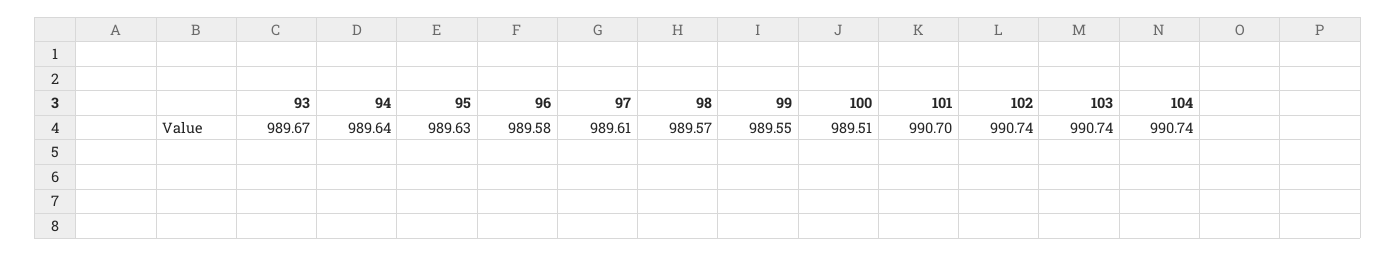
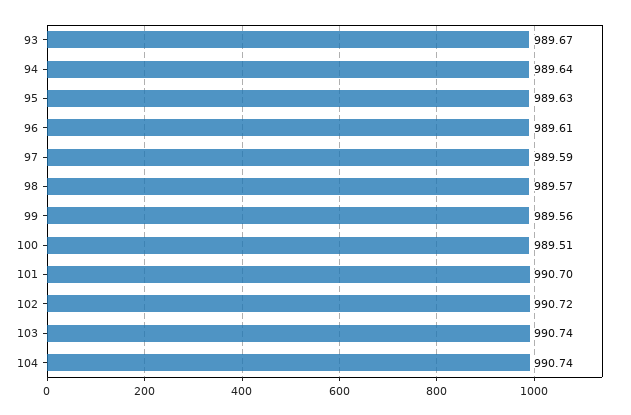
96: 989.58 -> 989.61
97: 989.61 -> 989.59
99: 989.55 -> 989.56
102: 990.74 -> 990.72

